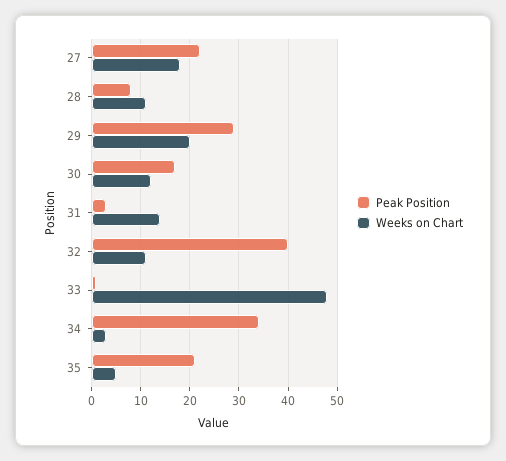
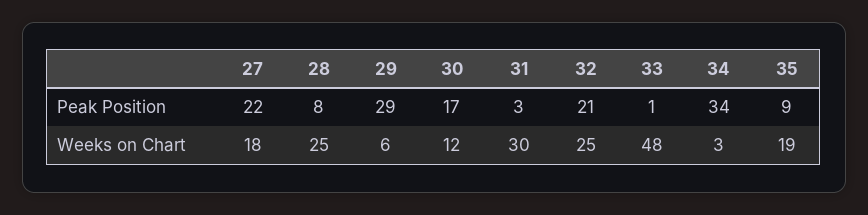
Weeks on Chart, 28: 10 -> 25
Weeks on Chart, 29: 20 -> 6
Weeks on Chart, 31: 15 -> 30
Peak Position, 32: 40 -> 21
Weeks on Chart, 32: 10 -> 25
Peak Position, 35: 20 -> 9
Weeks on Chart, 35: 5 -> 19

